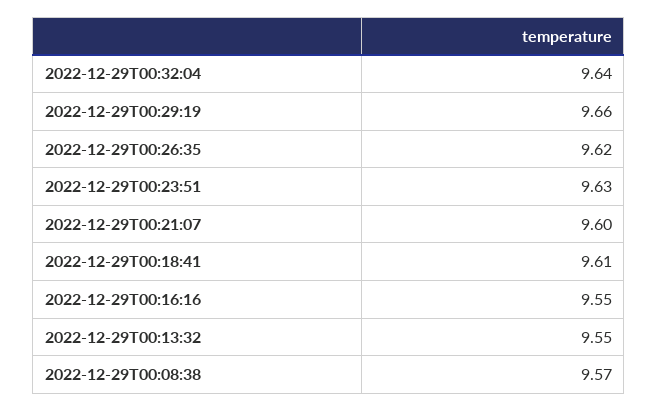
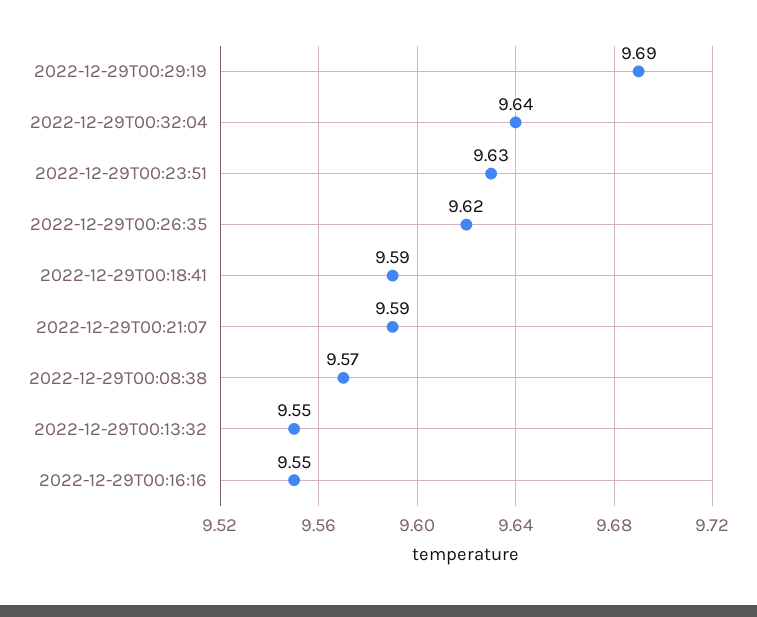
2022-12-29T00:29:19: 9.66 -> 9.69
2022-12-29T00:21:07: 9.6 -> 9.59
2022-12-29T00:18:41: 9.61 -> 9.59

